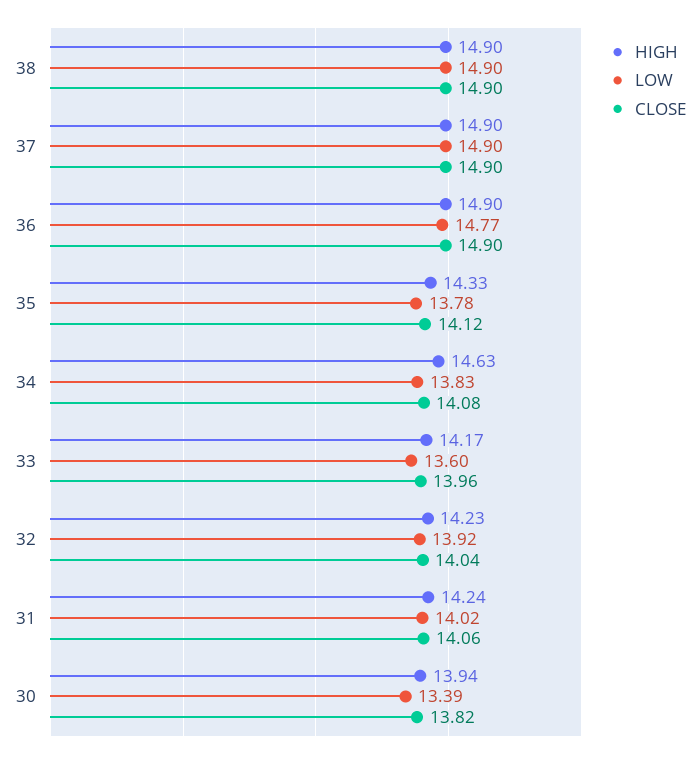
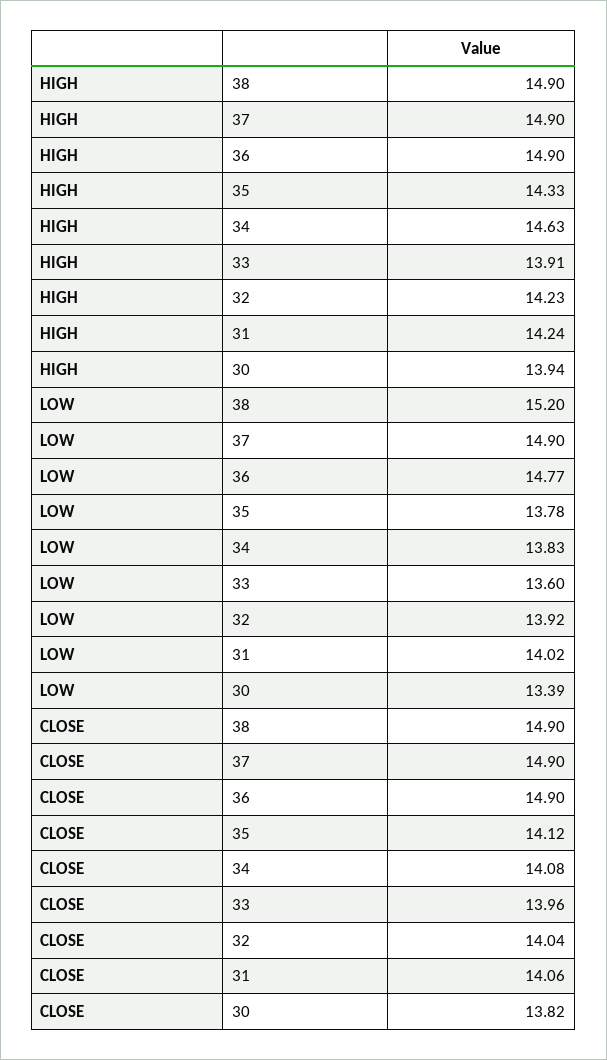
LOW, 38: 14.9 -> 15.2
HIGH, 33: 14.17 -> 13.91

